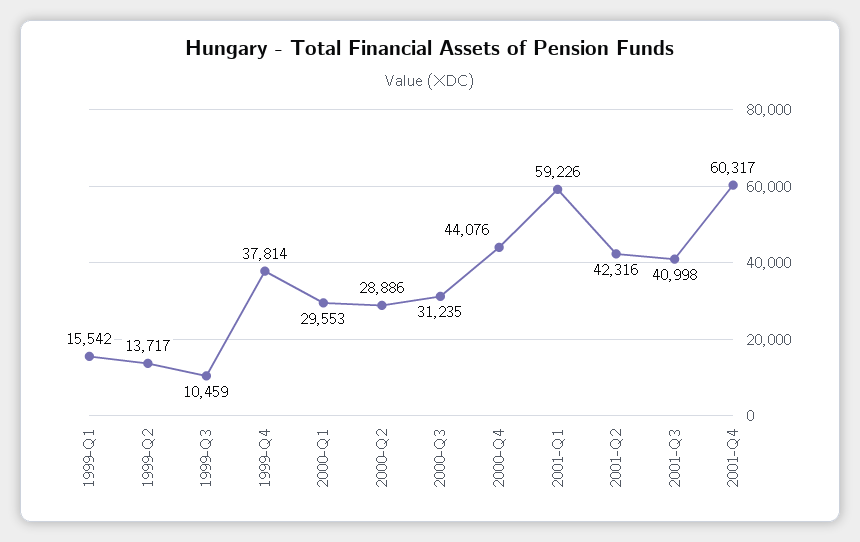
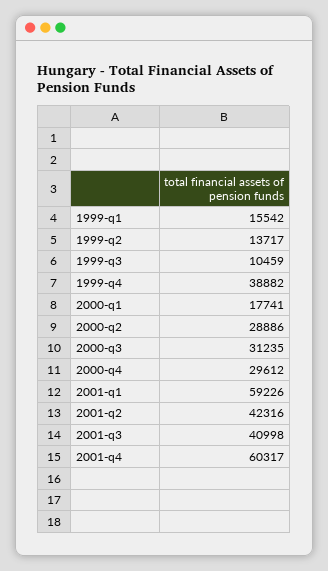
1999-Q4: 37814 -> 38882
2000-Q1: 29553 -> 17741
2000-Q4: 44076 -> 29612

